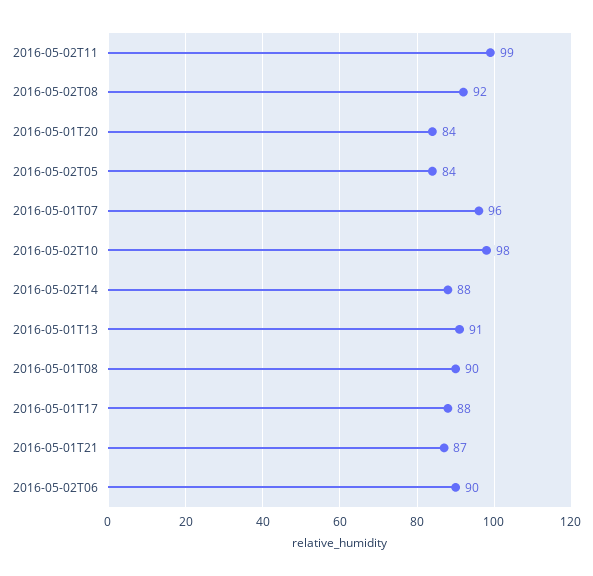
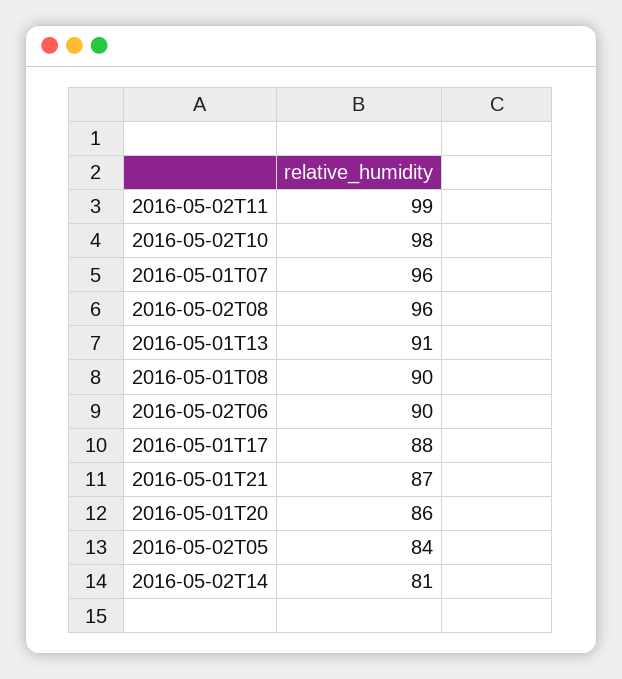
2016-05-02T08: 92 -> 96
2016-05-01T20: 84 -> 86
2016-05-02T14: 88 -> 81

